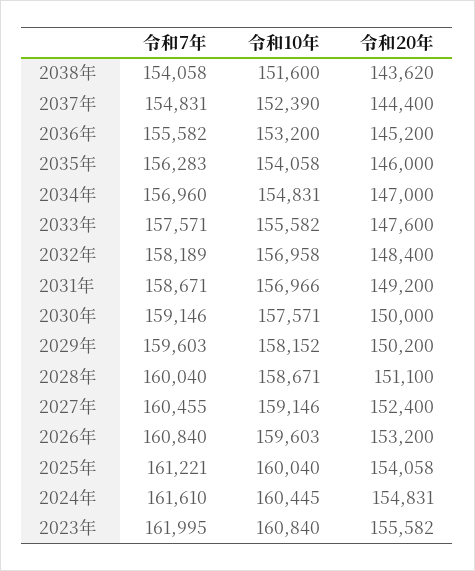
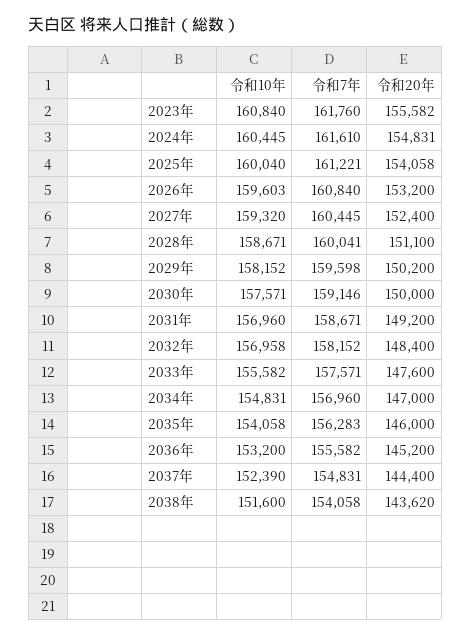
令和7年, 2032年: 158189 -> 158152
令和10年, 2031年: 156966 -> 156960
令和7年, 2029年: 159603 -> 159598
令和7年, 2028年: 160040 -> 160041
令和7年, 2027年: 160455 -> 160445
令和10年, 2027年: 159146 -> 159320
令和7年, 2023年: 161995 -> 161760

